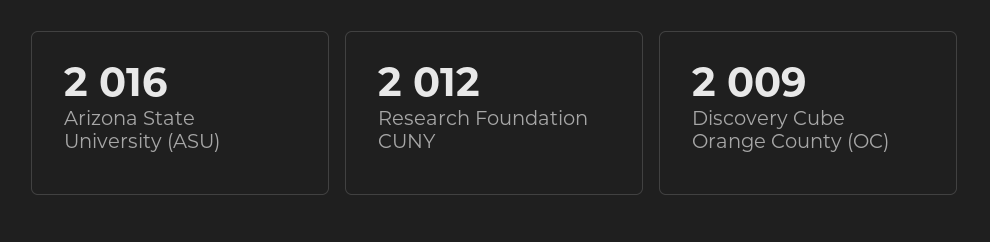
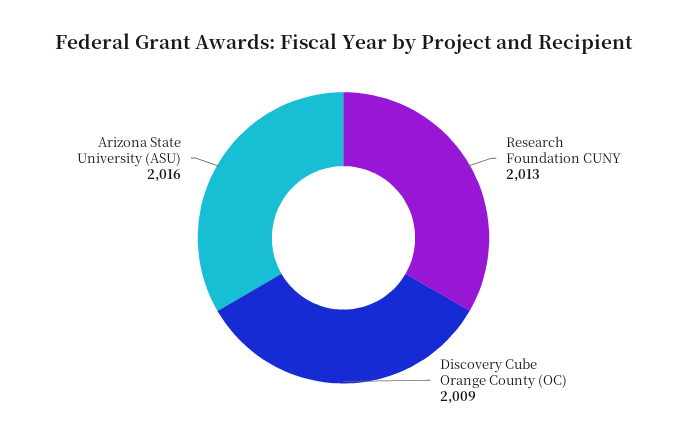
Research Foundation CUNY: 2012 -> 2013

